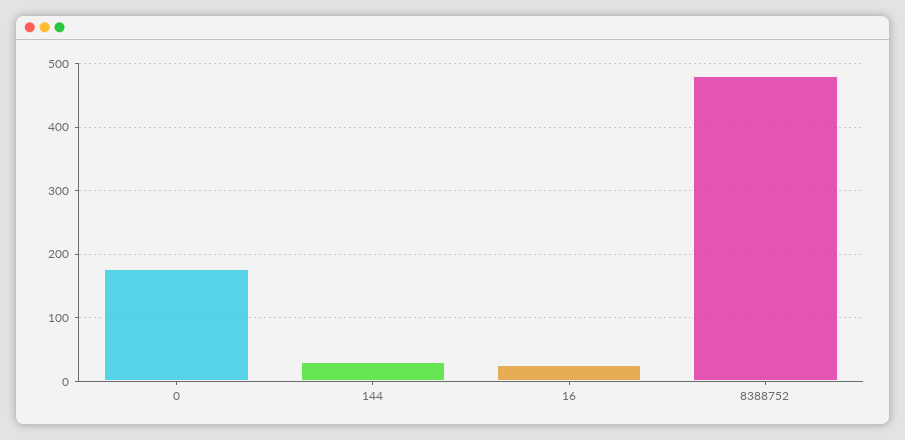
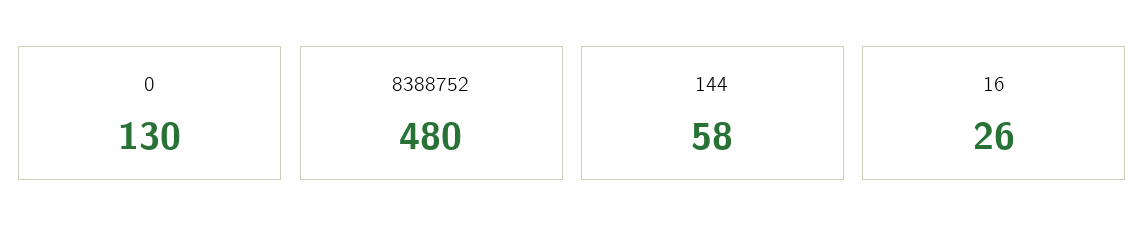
0: 180 -> 130
144: 30 -> 58

